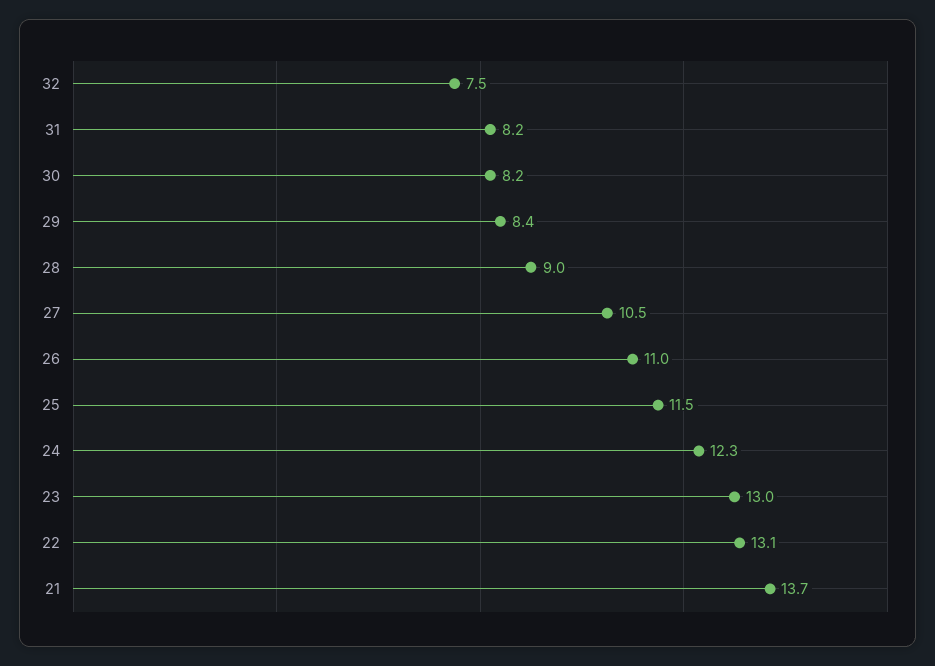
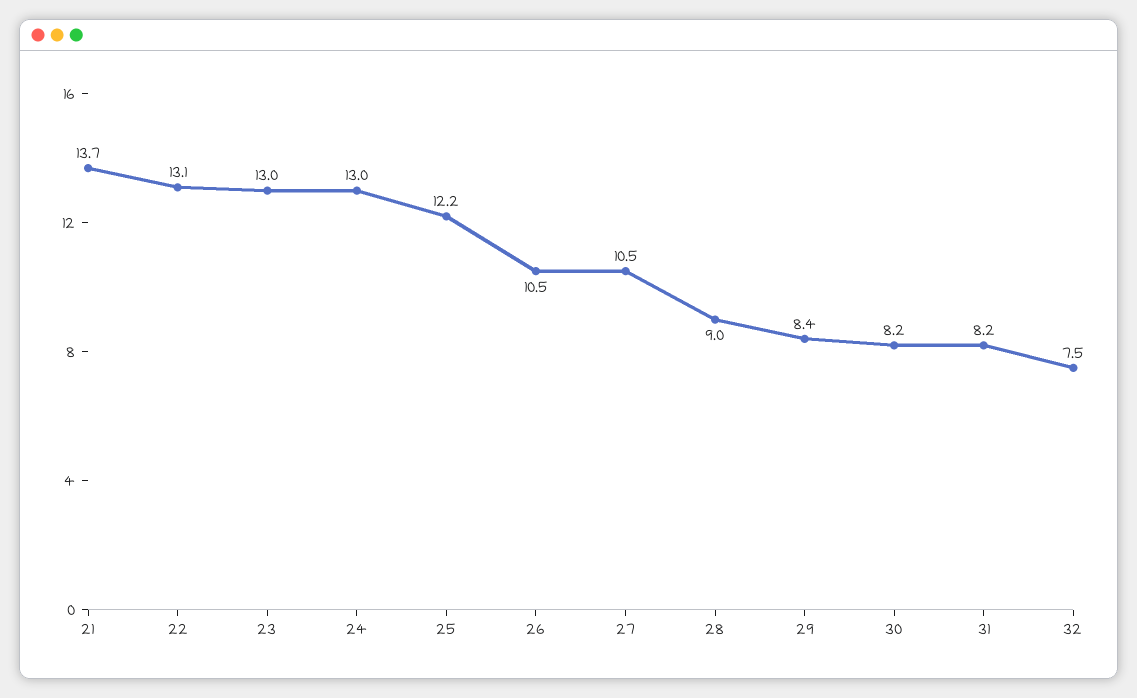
26: 11 -> 10.5
25: 11.5 -> 12.2
24: 12.3 -> 13

